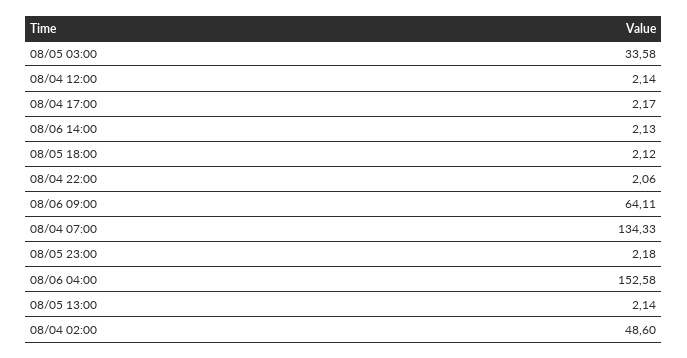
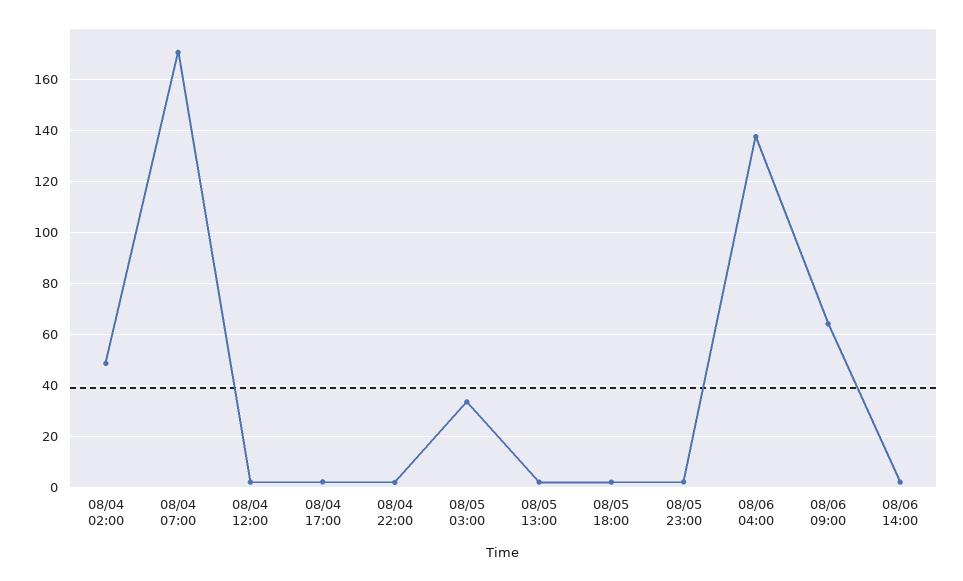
08/04 07:00: 134.33 -> 170
08/06 04:00: 152.58 -> 137.5

